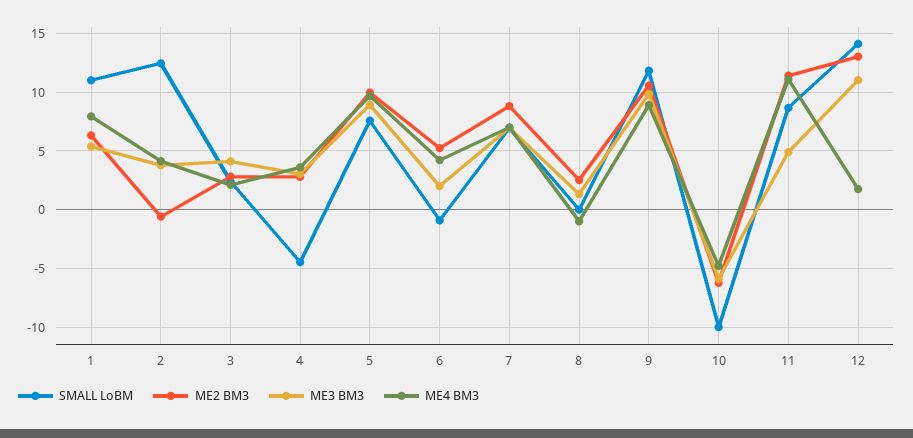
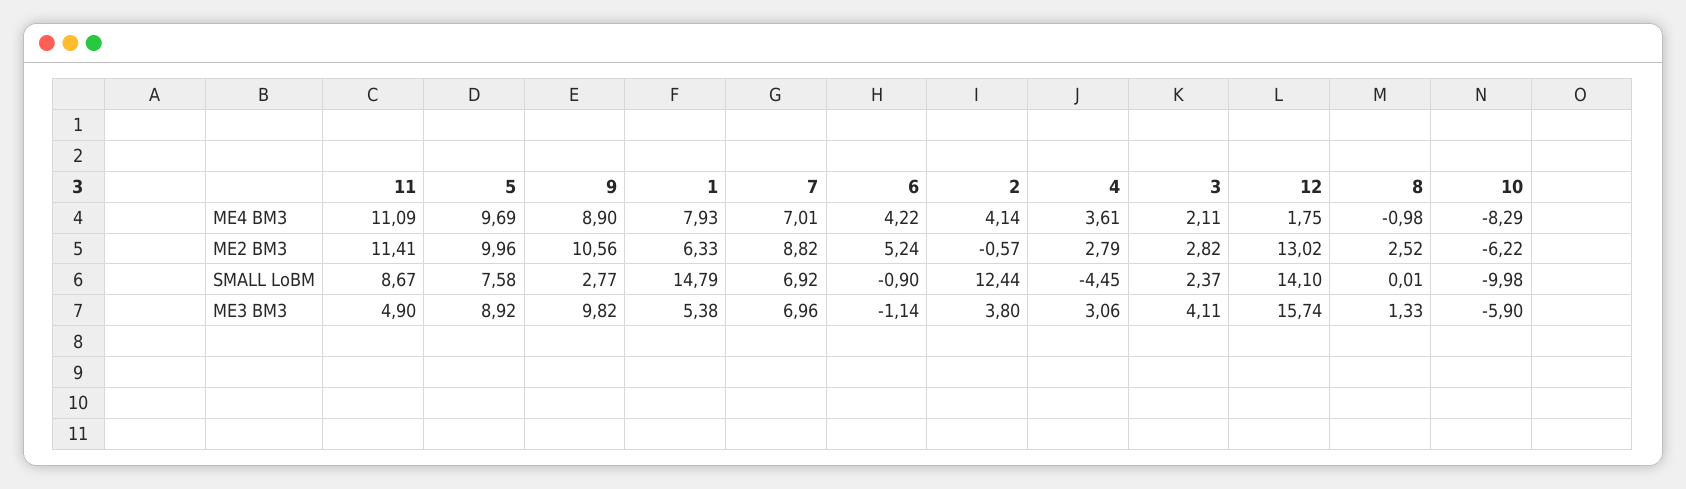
SMALL LoBM, 1: 11 -> 14.79
ME3 BM3, 6: 2 -> -1.14
SMALL LoBM, 9: 12 -> 2.77
ME4 BM3, 10: -5 -> -8.29
ME3 BM3, 12: 11 -> 15.74

